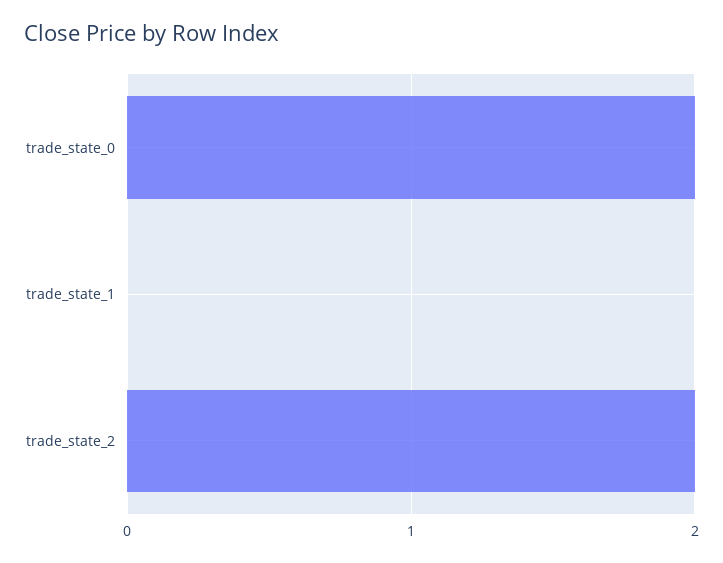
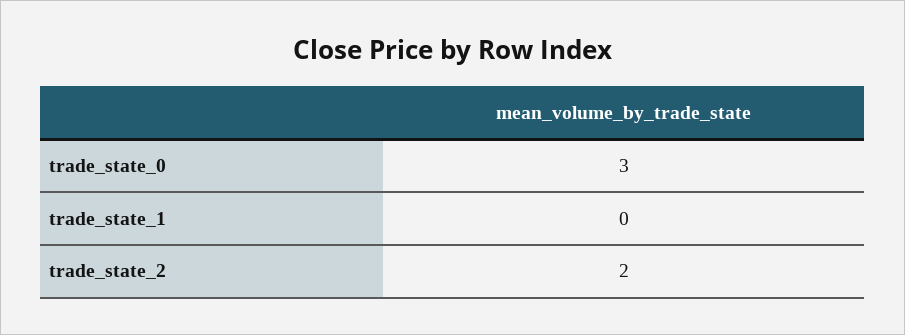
trade_state_0: 2 -> 3

